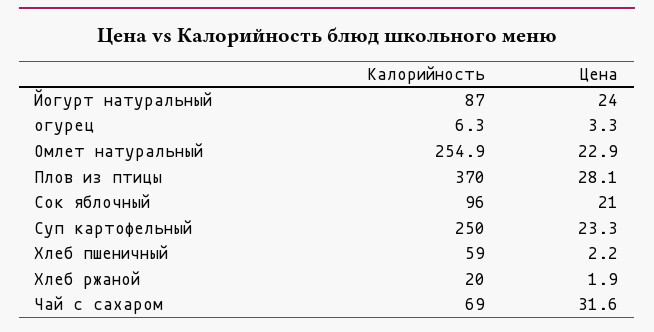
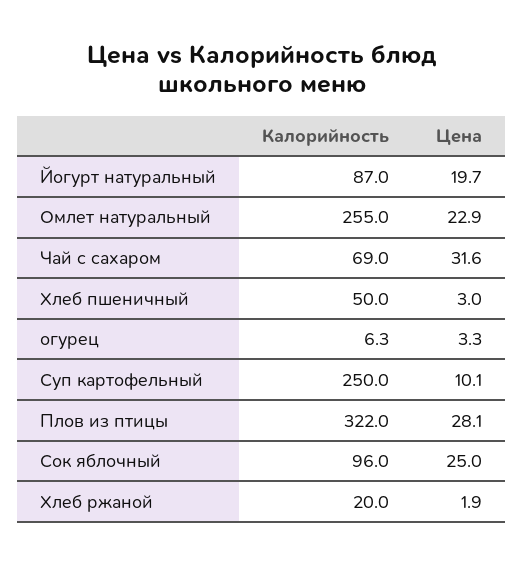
Цена, Йогурт натуральный: 24 -> 19.7
Калорийность, Омлет натуральный: 254.9 -> 255
Калорийность, Плов из птицы: 370 -> 322
Цена, Сок яблочный: 21 -> 25
Цена, Суп картофельный: 23.3 -> 10.1
Калорийность, Хлеб пшеничный: 59 -> 50
Цена, Хлеб пшеничный: 2.2 -> 3

